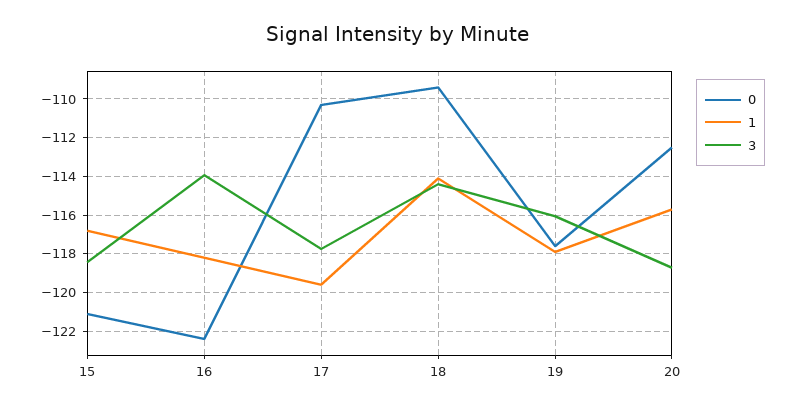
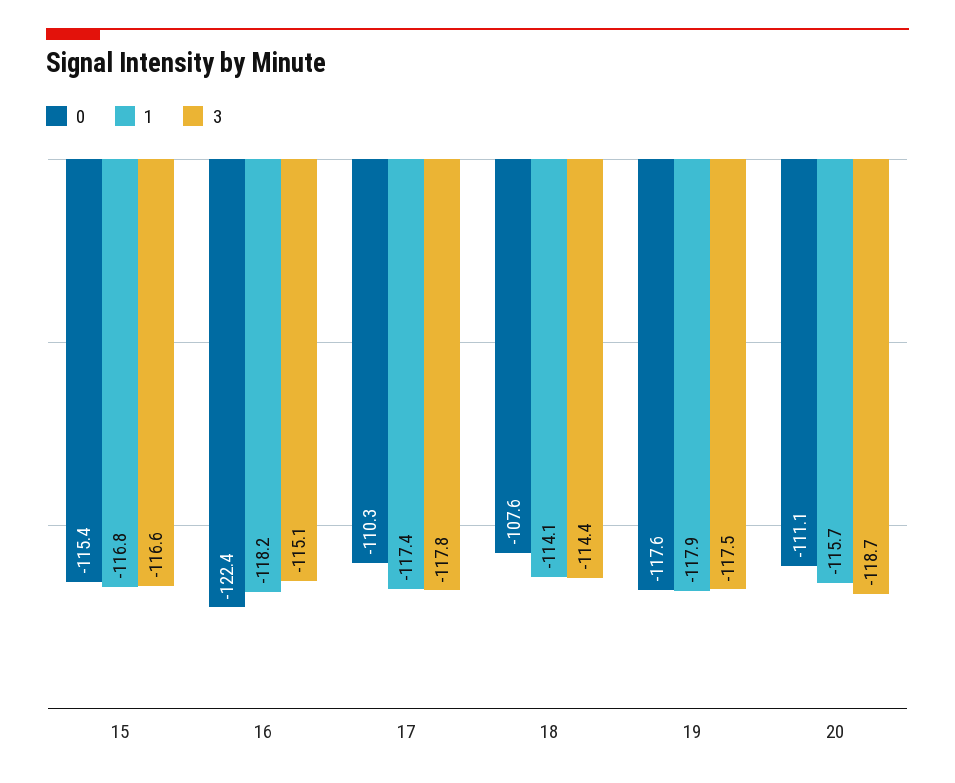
0, 15: -121 -> -115.4
3, 15: -118.5 -> -116.6
3, 16: -114 -> -115.1
1, 17: -119.5 -> -117.4
0, 18: -109.5 -> -107.6
3, 19: -116 -> -117.5
0, 20: -112.5 -> -111.1

